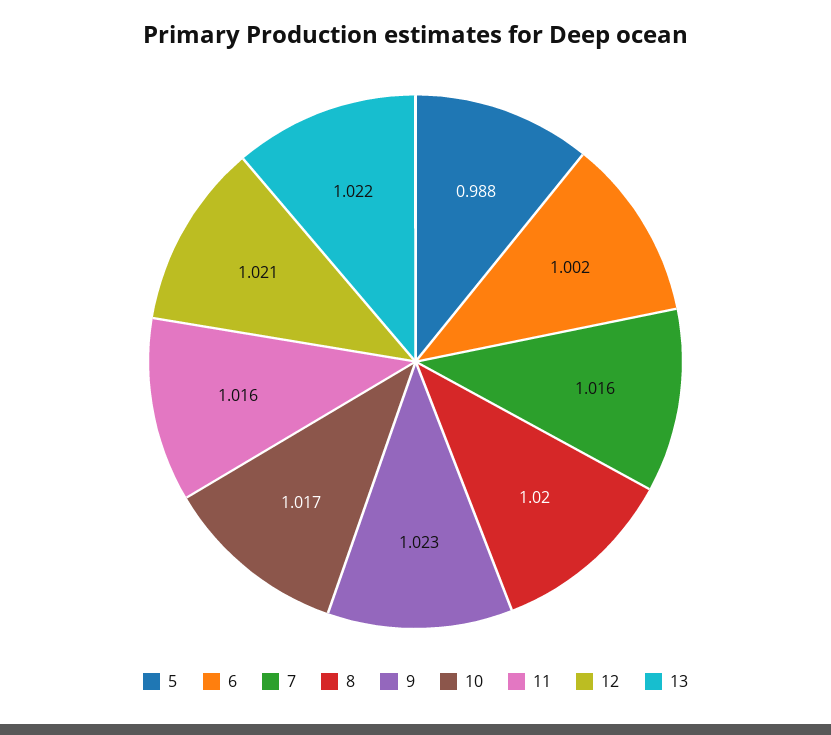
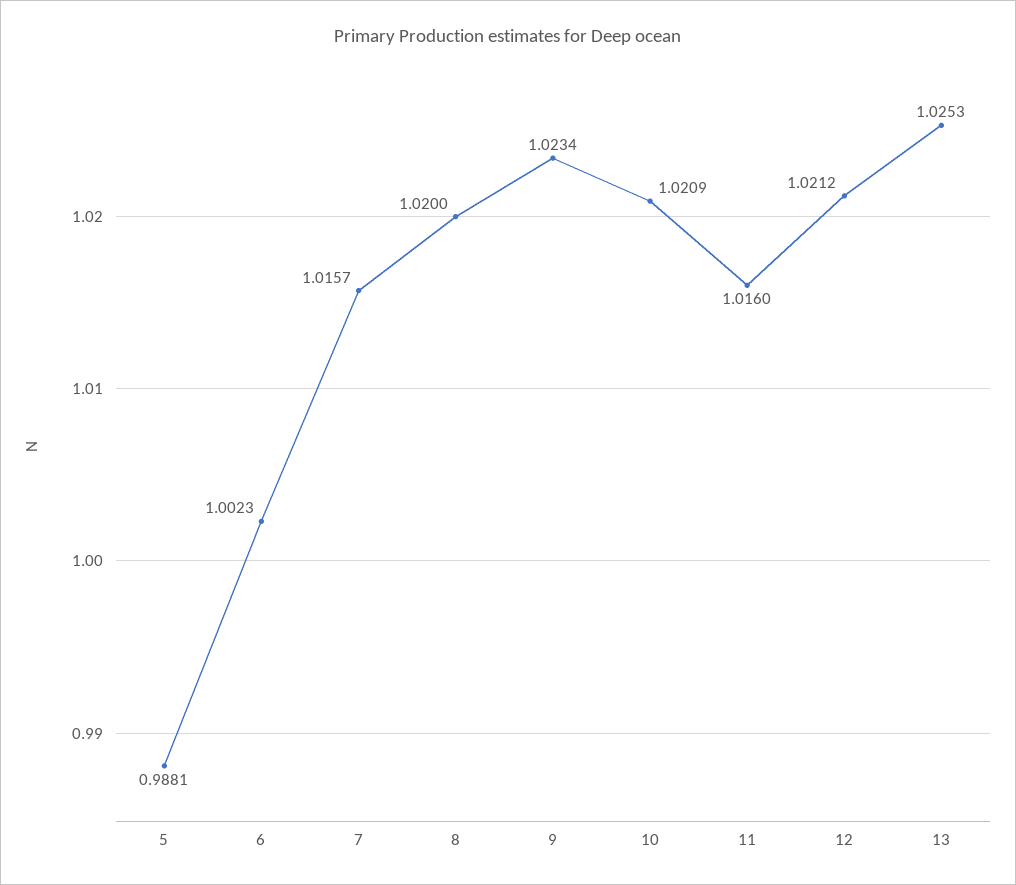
10: 1.017 -> 1.0209
13: 1.022 -> 1.0253

